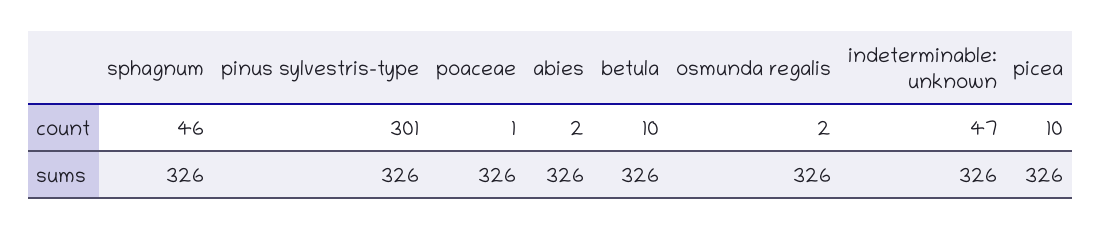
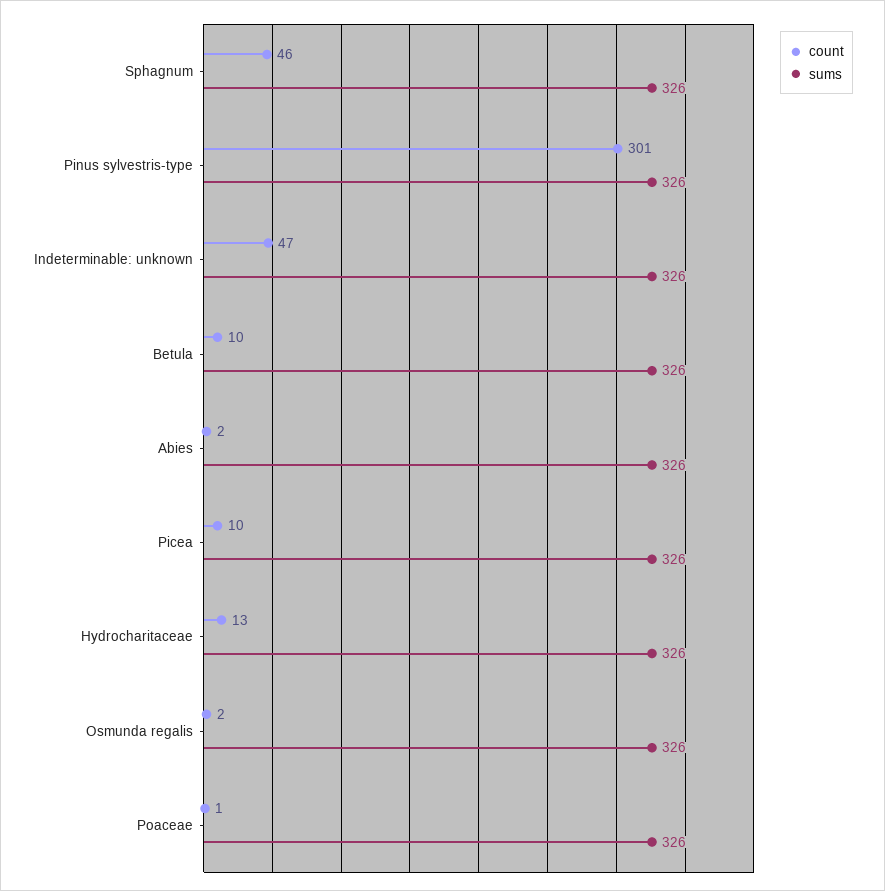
count, Hydrocharitaceae: none -> 13
sums, Hydrocharitaceae: none -> 326

